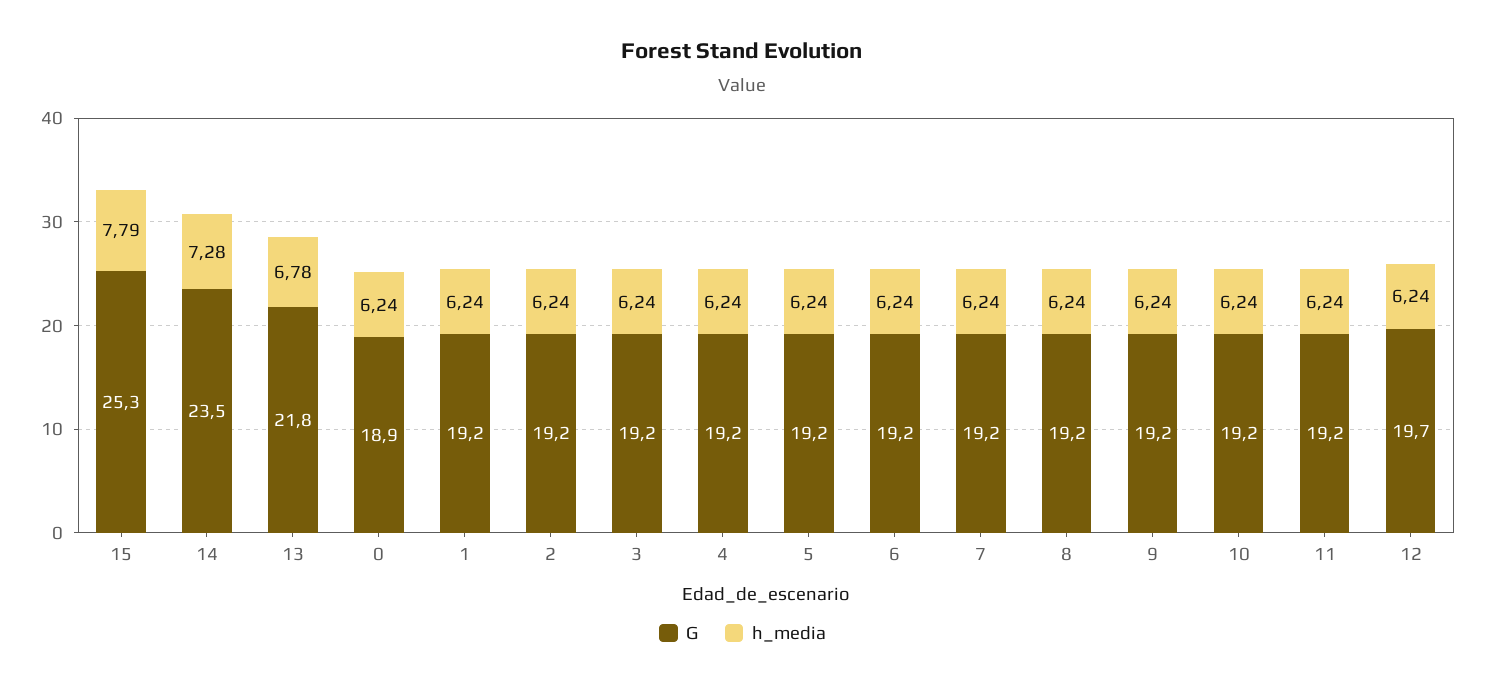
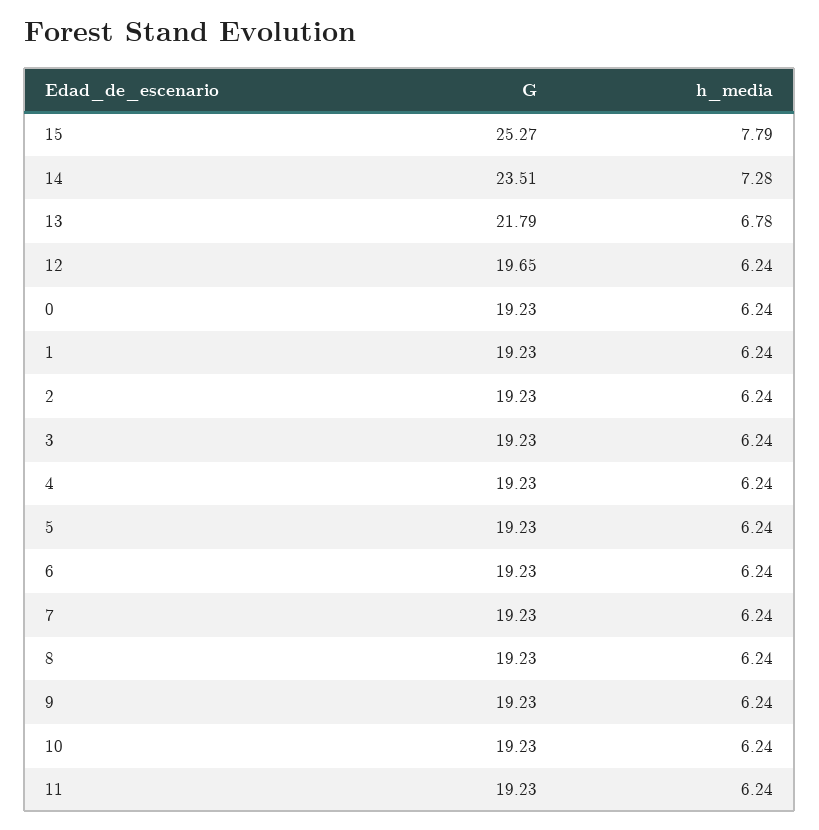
G, 0: 18.9 -> 19.23

